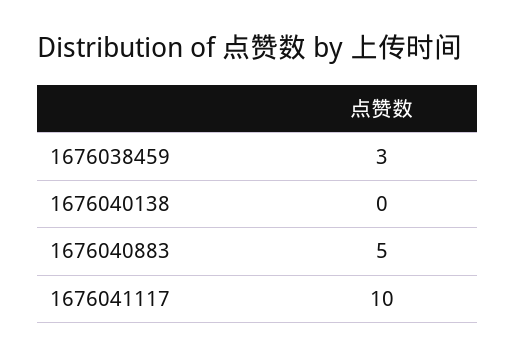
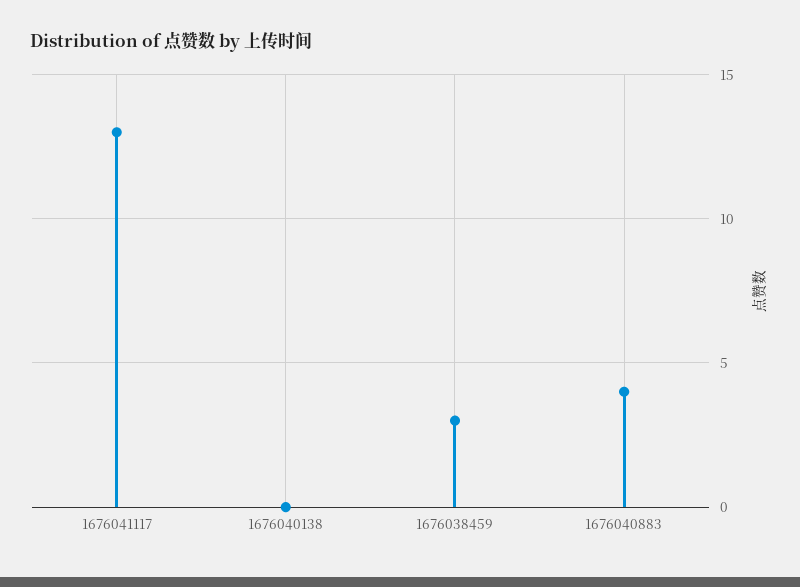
1676040883: 5 -> 4
1676041117: 10 -> 13

